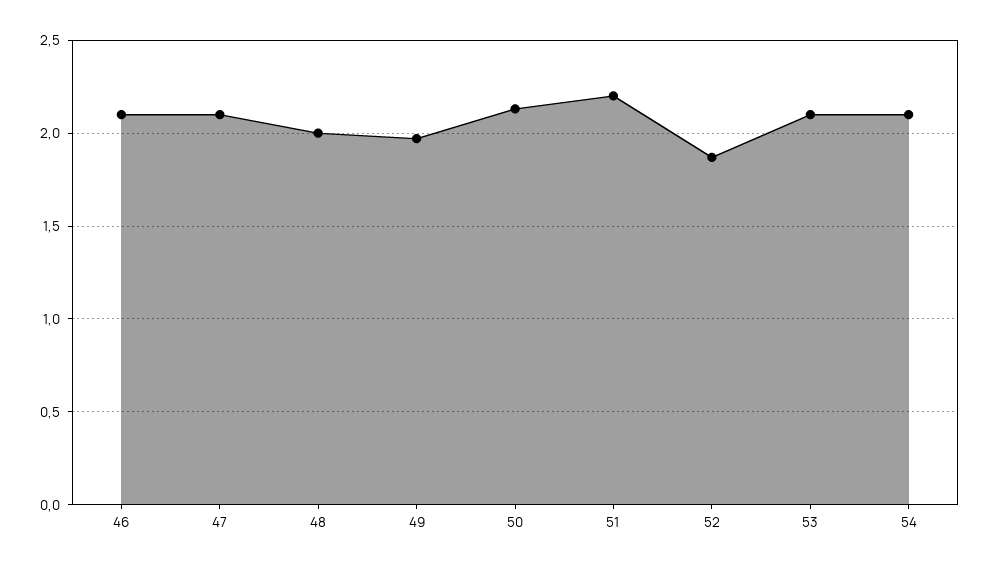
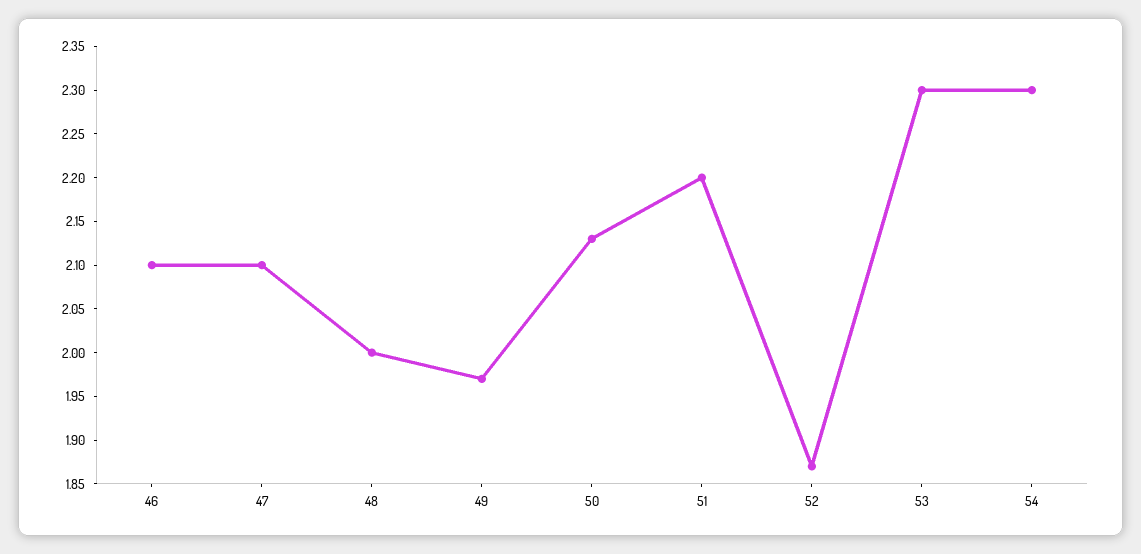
53: 2.1 -> 2.3
54: 2.1 -> 2.3

